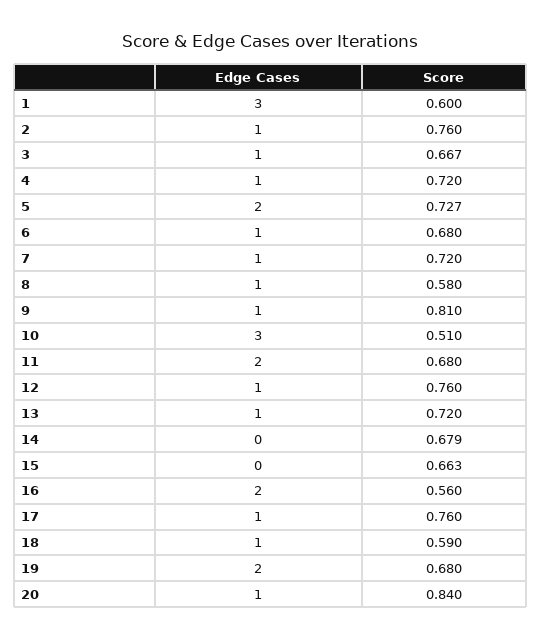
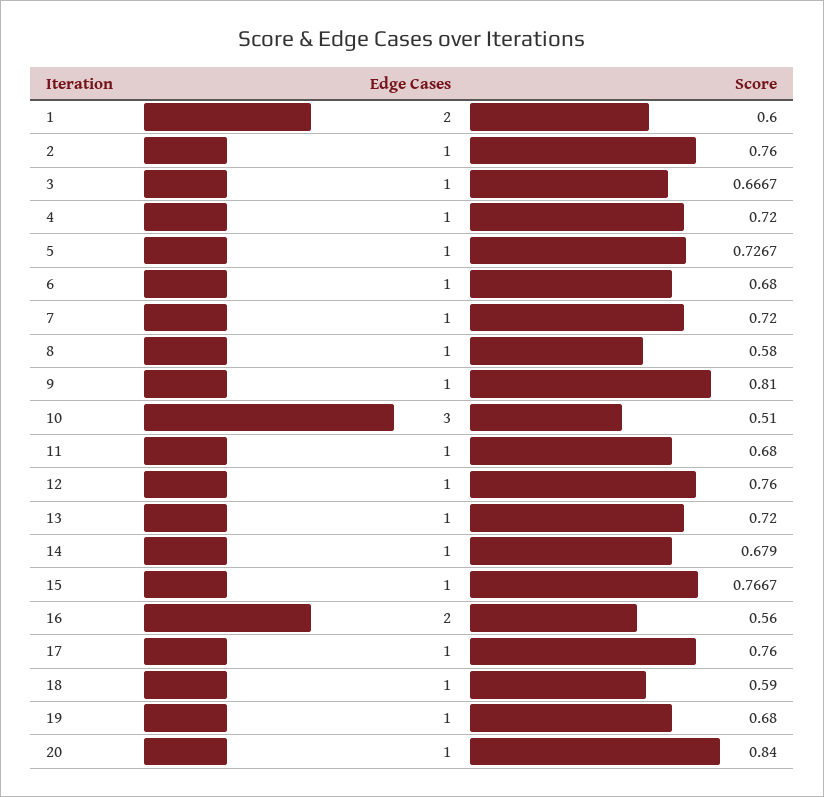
Edge Cases, 1: 3 -> 2
Edge Cases, 5: 2 -> 1
Edge Cases, 11: 2 -> 1
Edge Cases, 14: 0 -> 1
Edge Cases, 15: 0 -> 1
Score, 15: 0.663 -> 0.7667
Edge Cases, 19: 2 -> 1

